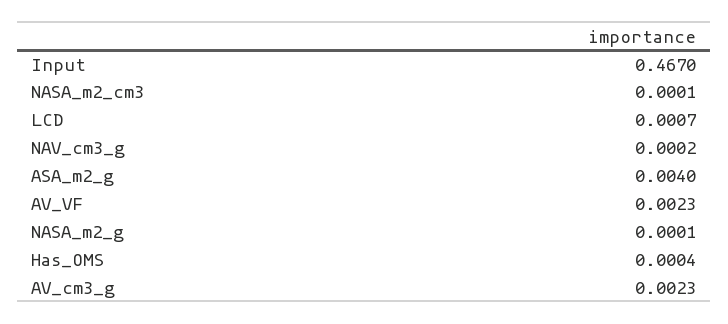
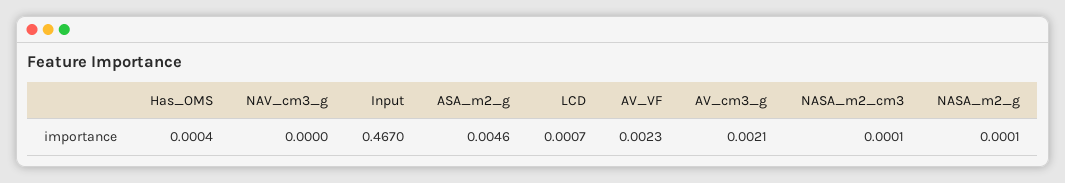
NAV_cm3_g: 0.0002 -> 0
ASA_m2_g: 0.004 -> 0.0046
AV_cm3_g: 0.0023 -> 0.0021

